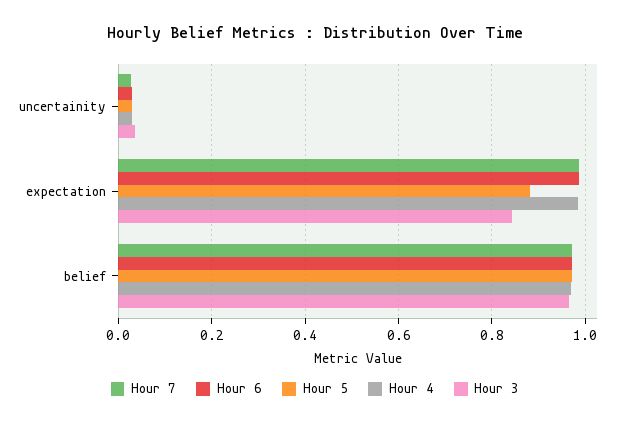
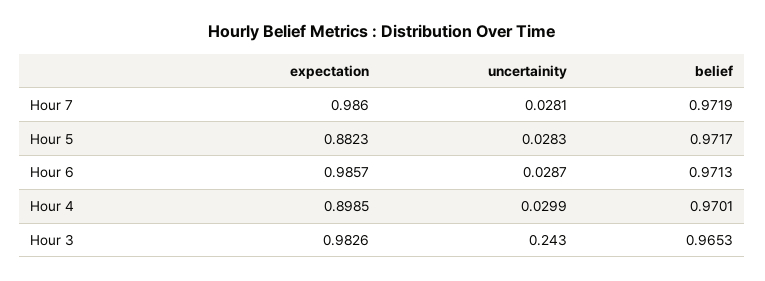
Hour 3, uncertainity: 0.04 -> 0.243
Hour 4, expectation: 0.98 -> 0.8985
Hour 3, expectation: 0.84 -> 0.9826

